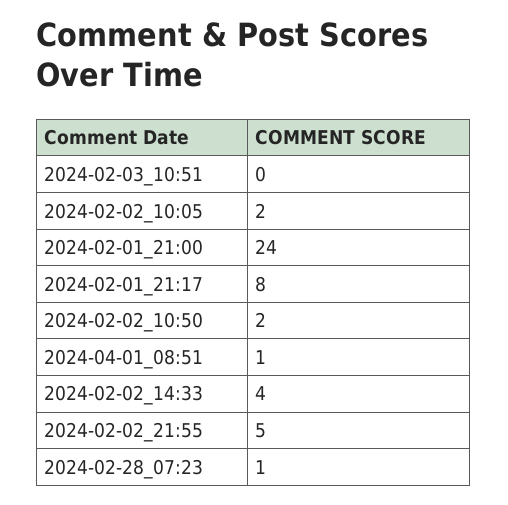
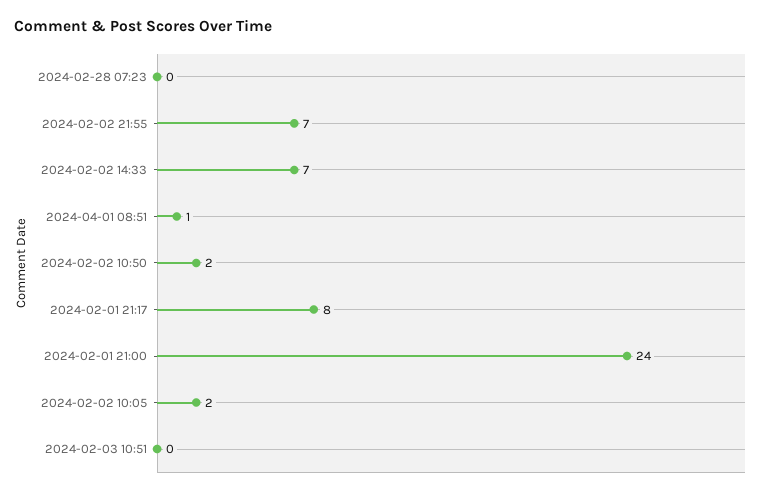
2024-02-02_14:33: 4 -> 7
2024-02-02_21:55: 5 -> 7
2024-02-28_07:23: 1 -> 0

